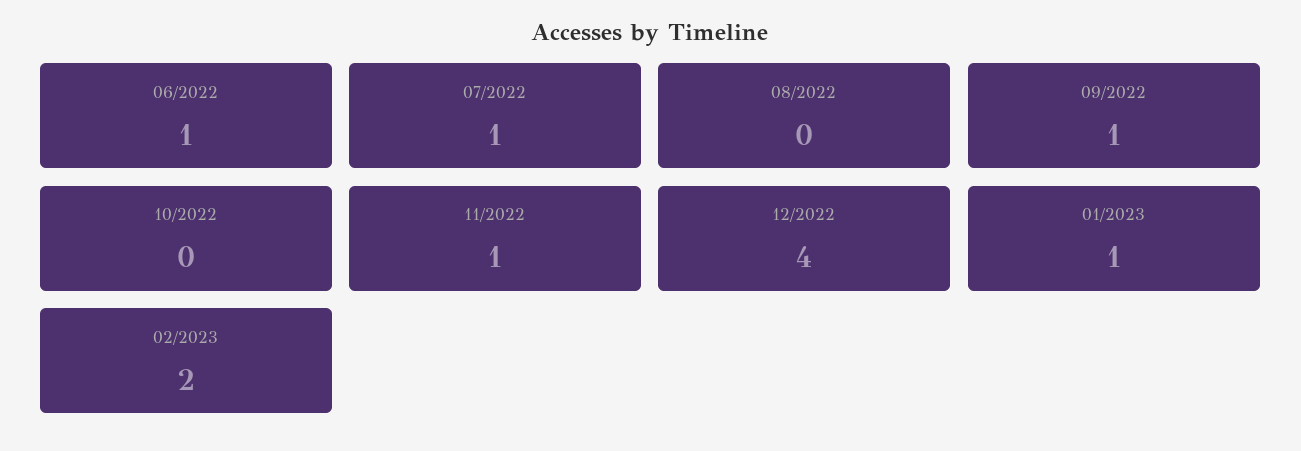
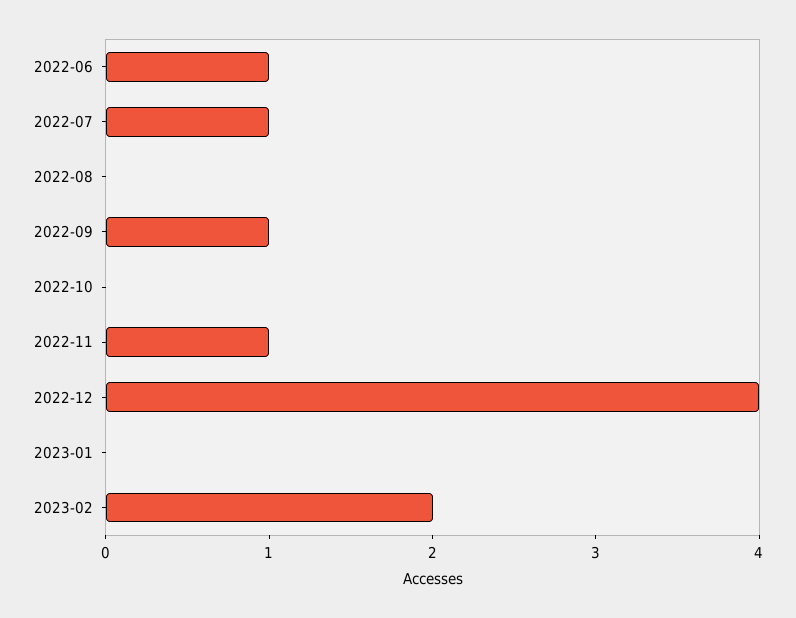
01/2023: 1 -> 0

